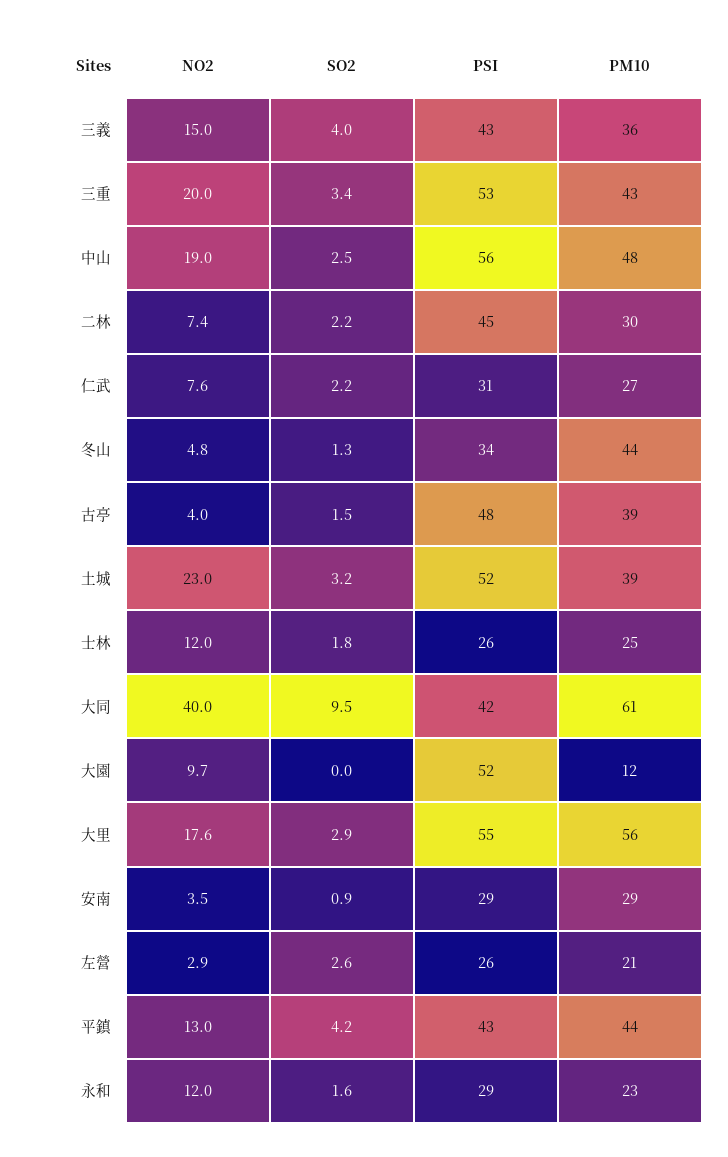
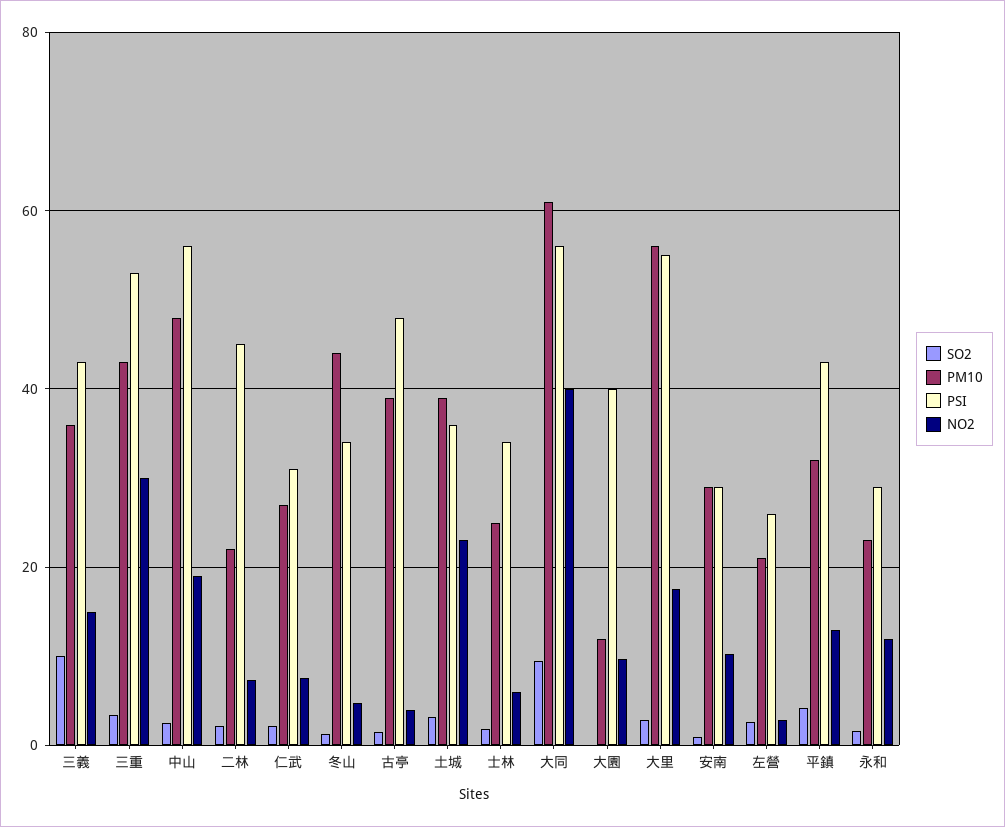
SO2, 三義: 4 -> 10
NO2, 三重: 20 -> 30
PM10, 二林: 30 -> 22
PSI, 土城: 52 -> 36
NO2, 士林: 12 -> 6
PSI, 士林: 26 -> 34
PSI, 大同: 42 -> 56
PSI, 大園: 52 -> 40
NO2, 安南: 3.5 -> 10
PM10, 平鎮: 44 -> 32

